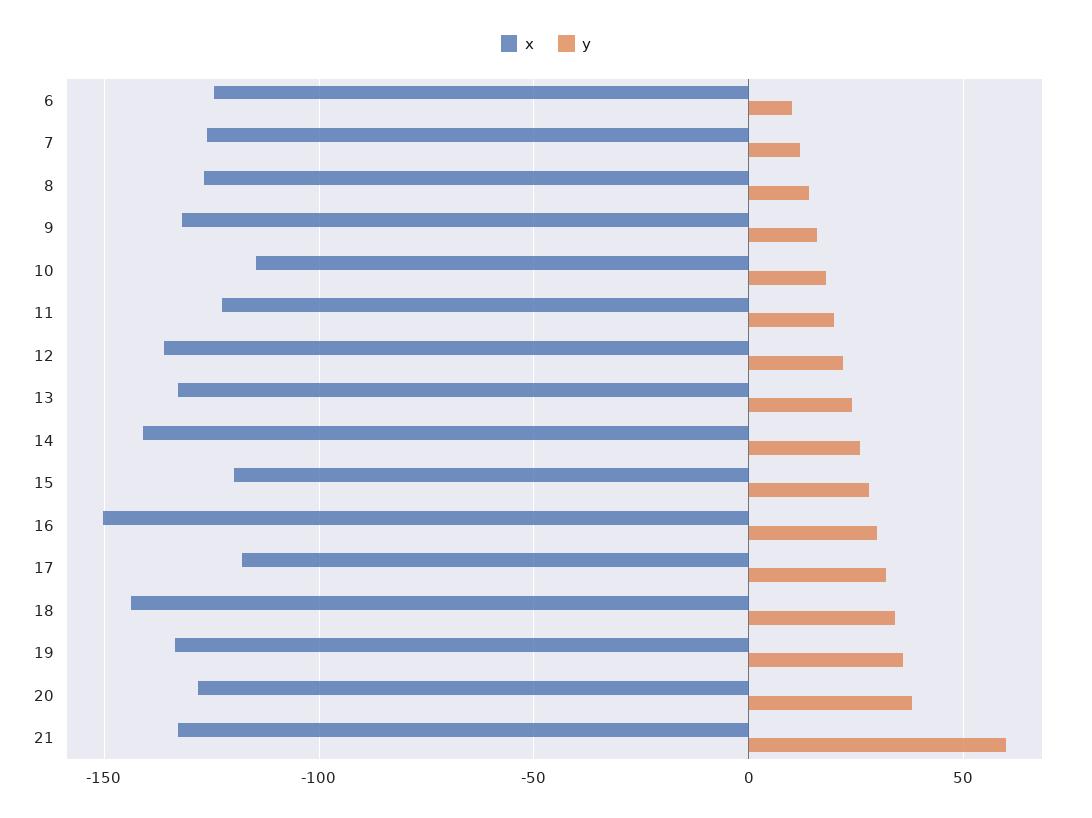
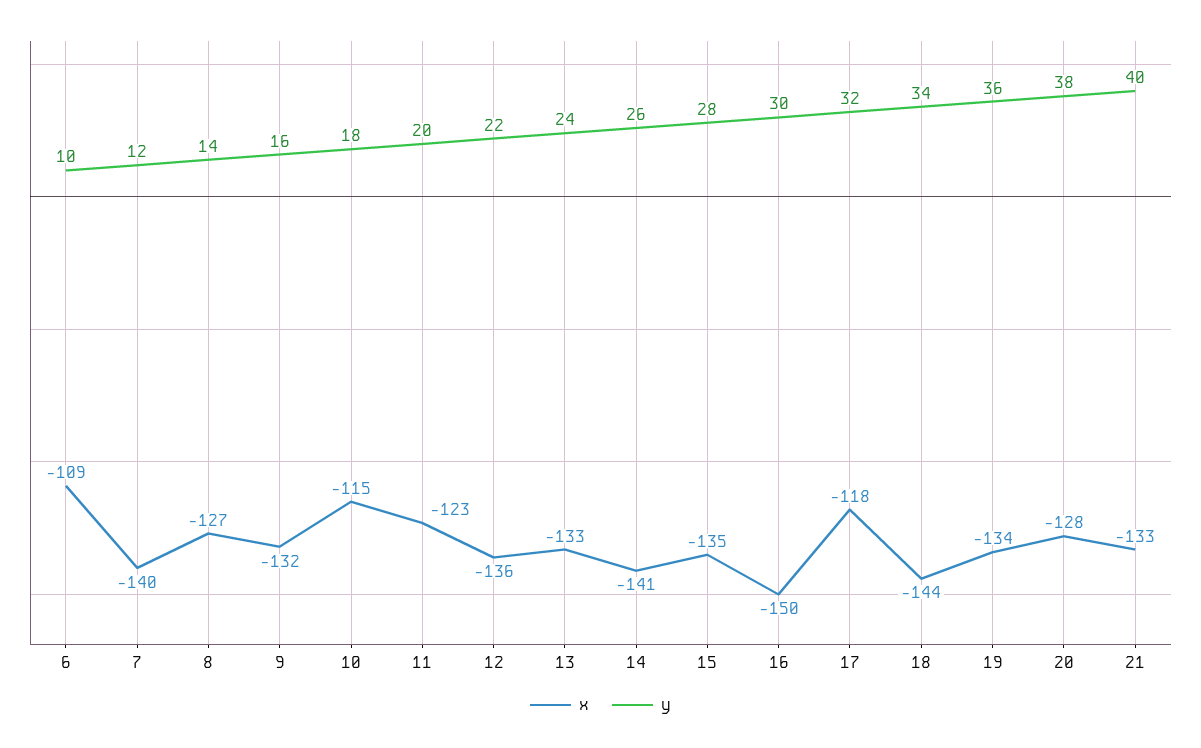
x, 6: -125 -> -109
x, 7: -125 -> -140
x, 15: -120 -> -135
y, 21: 60 -> 40

